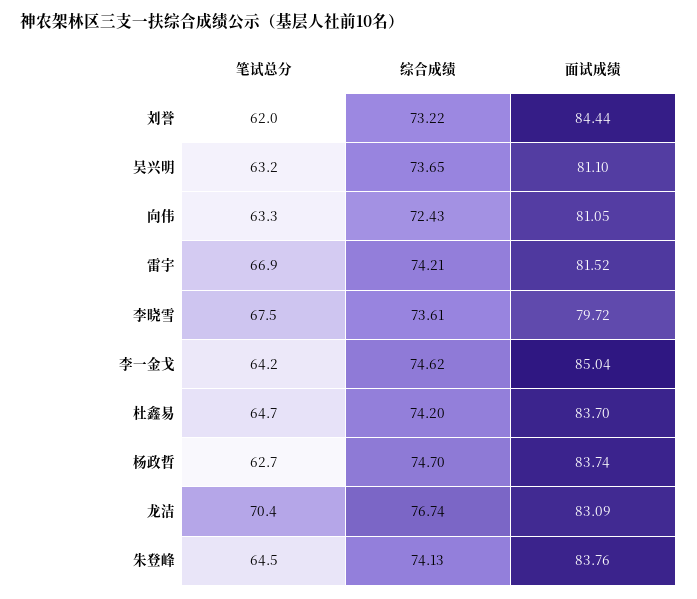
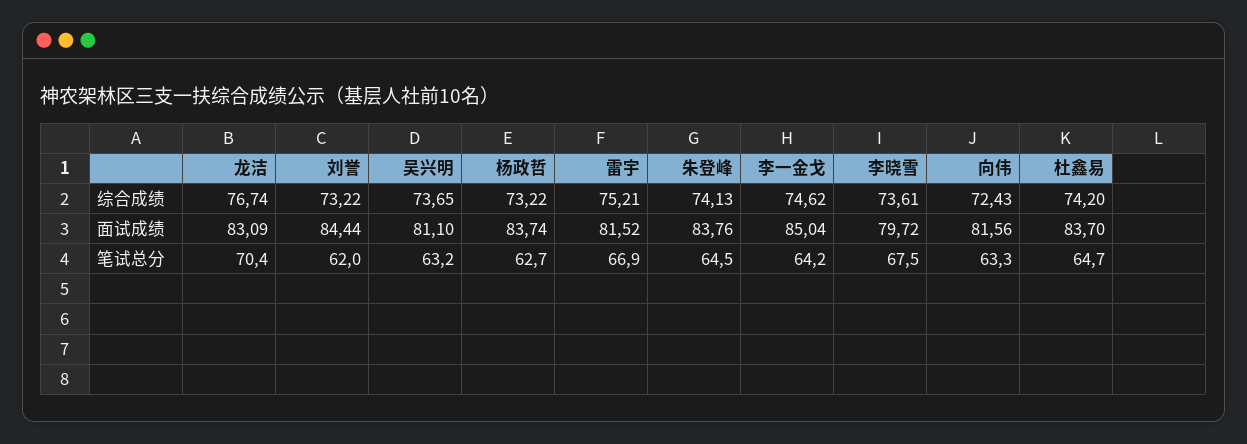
面试成绩, 向伟: 81.05 -> 81.56
综合成绩, 雷宇: 74.21 -> 75.21
综合成绩, 杨政哲: 74.7 -> 73.22

